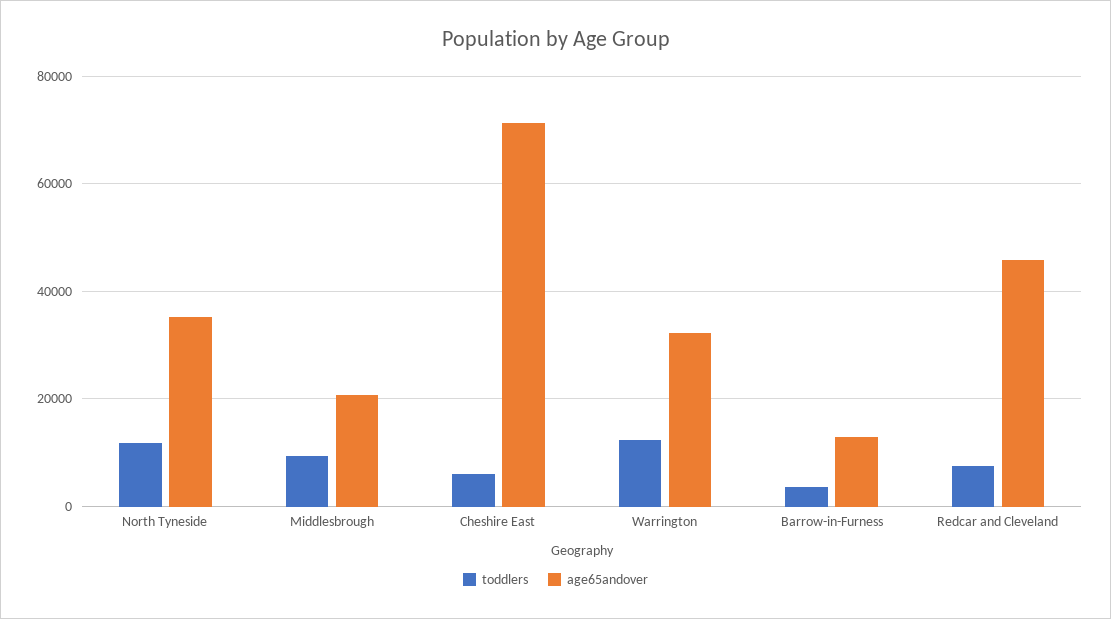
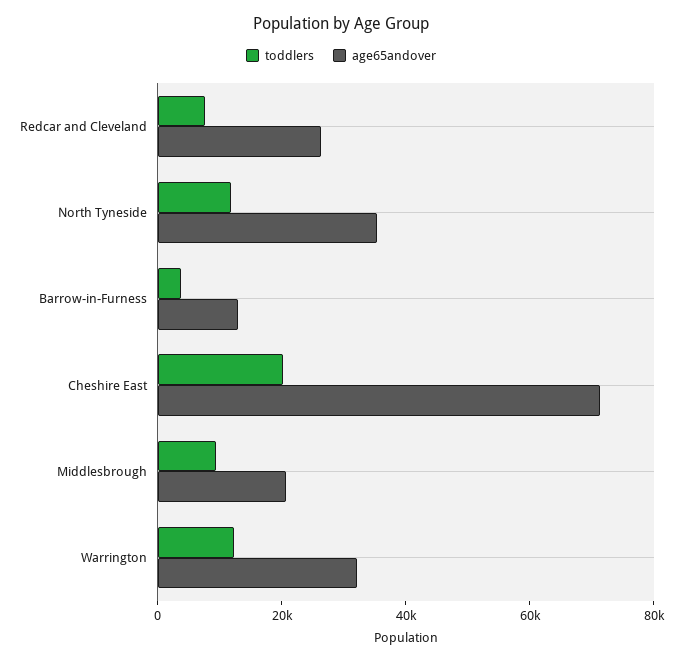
toddlers, Cheshire East: 6000 -> 20000
age65andover, Redcar and Cleveland: 46000 -> 25000

